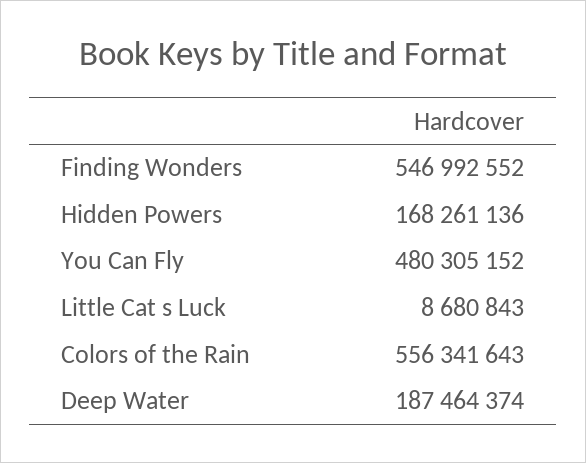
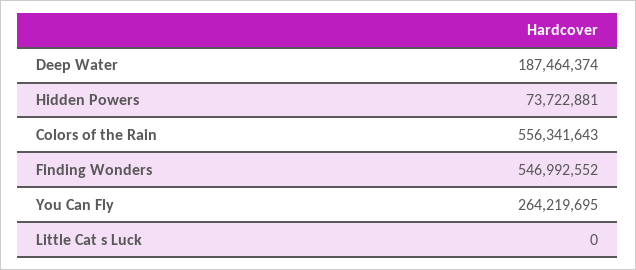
Hidden Powers: 168261136 -> 73722881
You Can Fly: 480305152 -> 264219695
Little Cat s Luck: 8680843 -> 0

